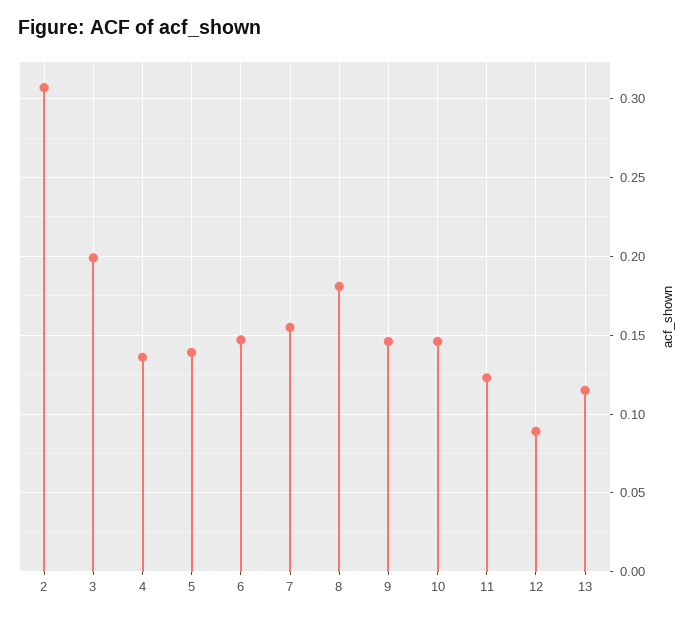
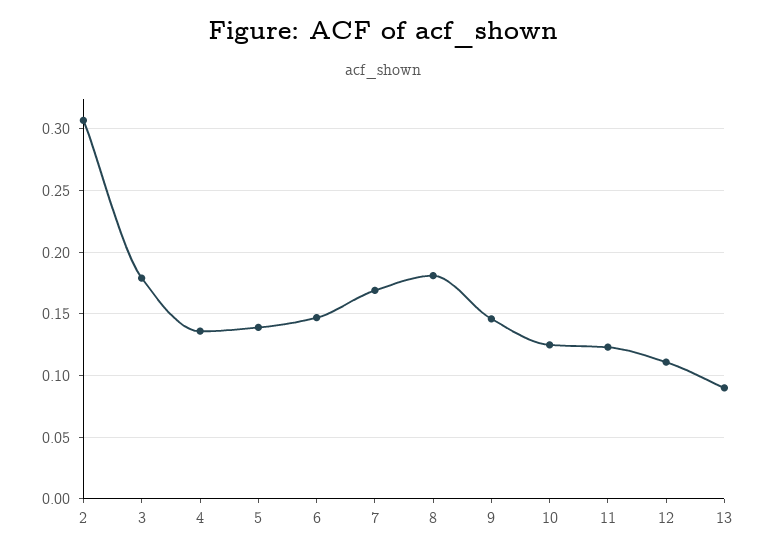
3: 0.2 -> 0.18
7: 0.155 -> 0.17
10: 0.145 -> 0.125
12: 0.09 -> 0.11
13: 0.115 -> 0.09

